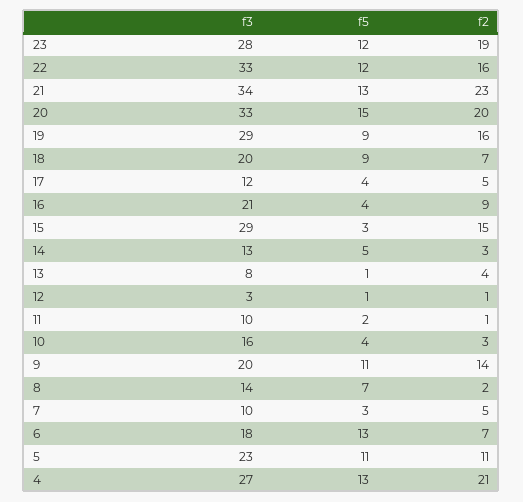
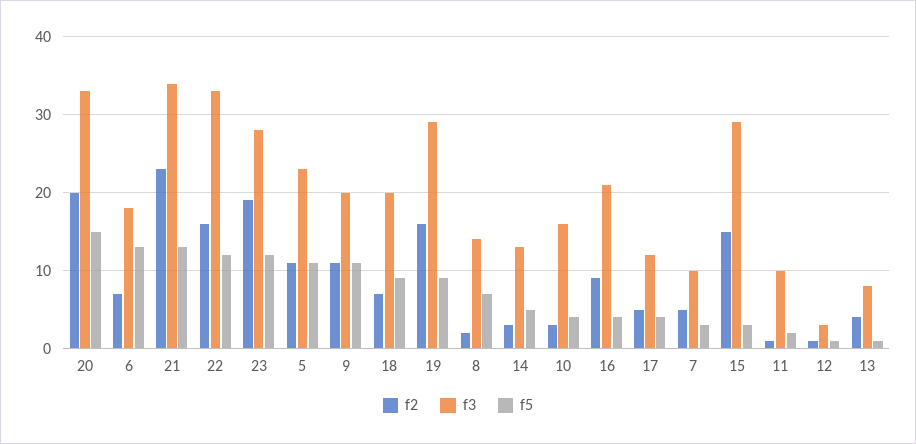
f2, 9: 14 -> 11
f3, 4: 27 -> none
f5, 4: 13 -> none
f2, 4: 21 -> none

